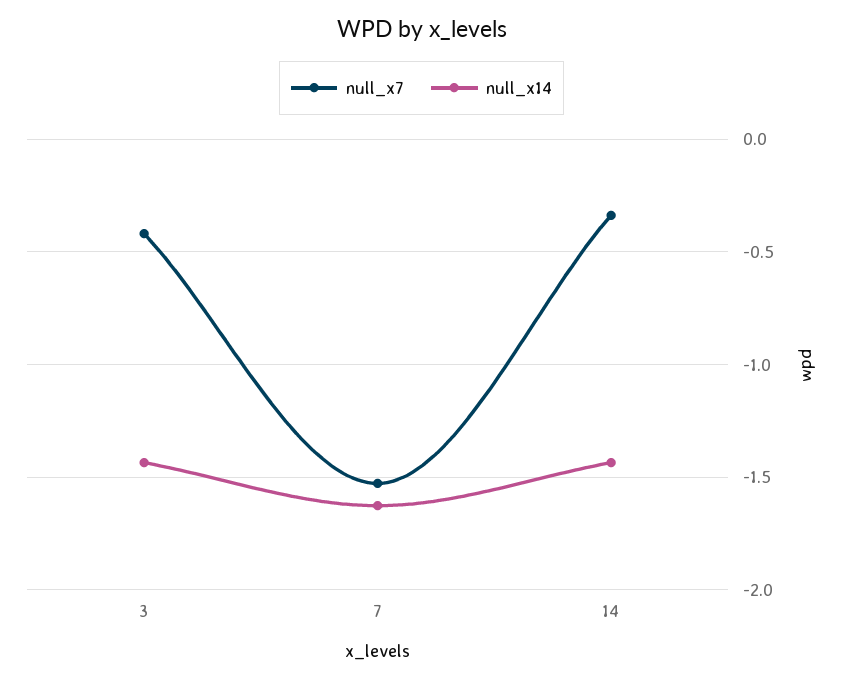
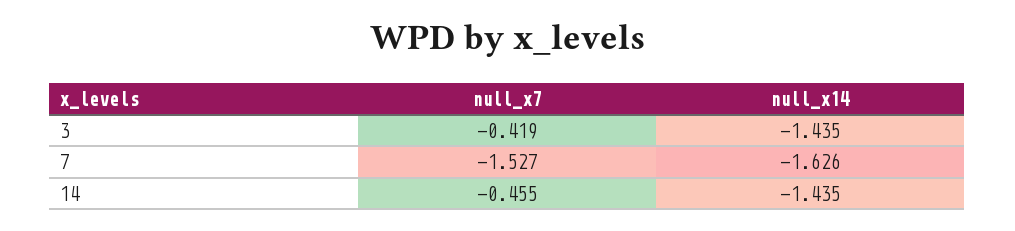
null_x7, 14: -0.35 -> -0.455

